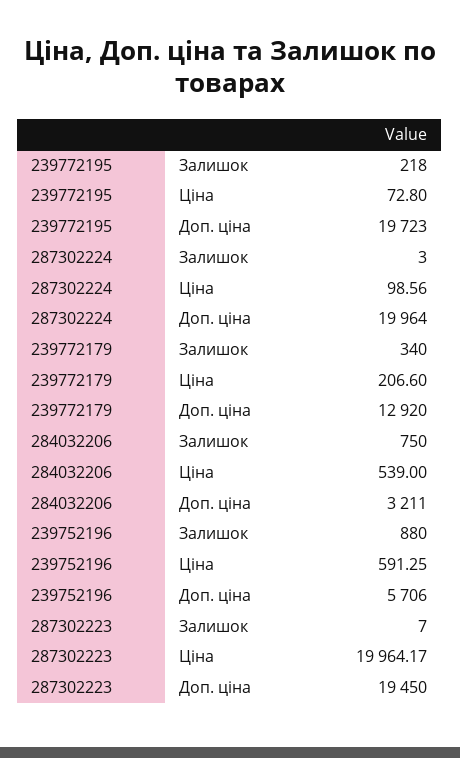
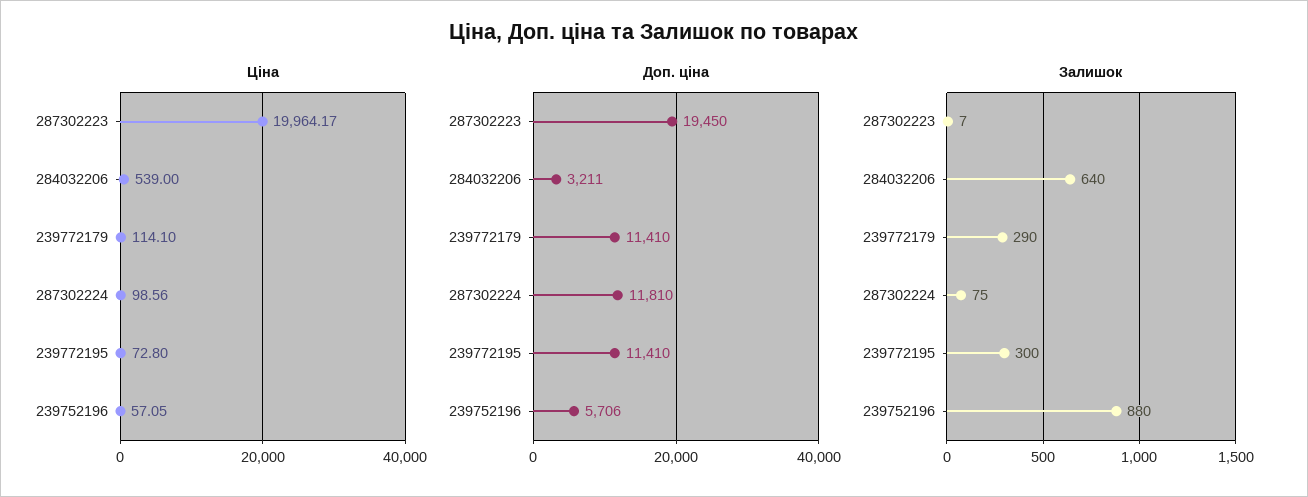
Залишок, 239772195: 218 -> 300
Доп. ціна, 239772195: 19723 -> 11410
Залишок, 287302224: 3 -> 75
Доп. ціна, 287302224: 19964 -> 11810
Залишок, 239772179: 340 -> 290
Ціна, 239772179: 206.6 -> 114.1
Доп. ціна, 239772179: 12920 -> 11410
Залишок, 284032206: 750 -> 640
Ціна, 239752196: 591.25 -> 57.05

